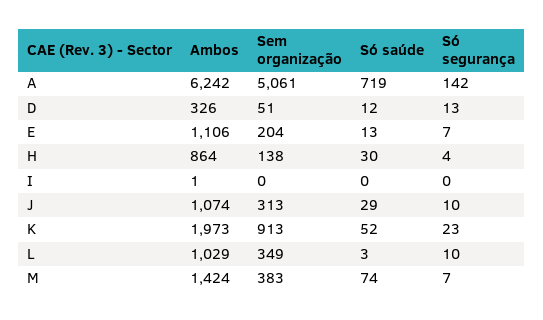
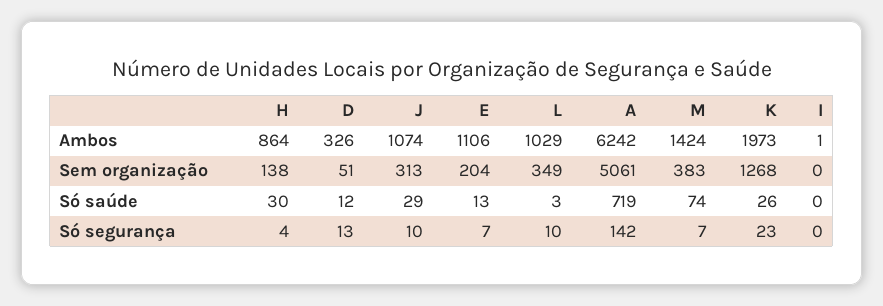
Sem organização, K: 913 -> 1268
Só saúde, K: 52 -> 26

